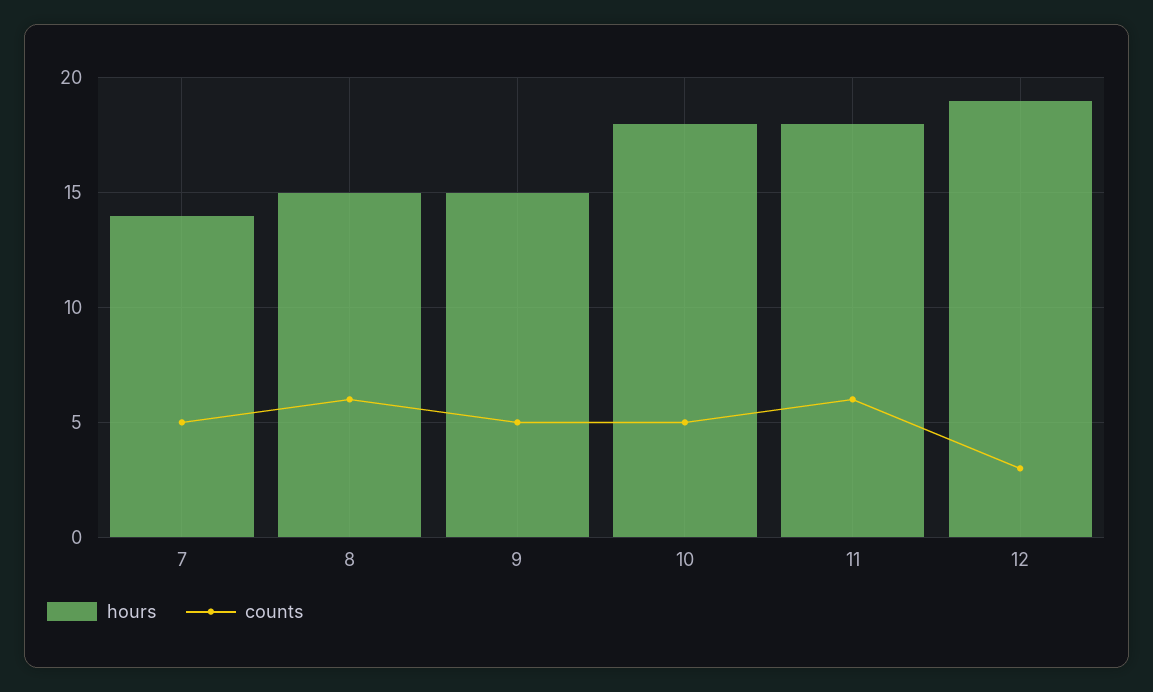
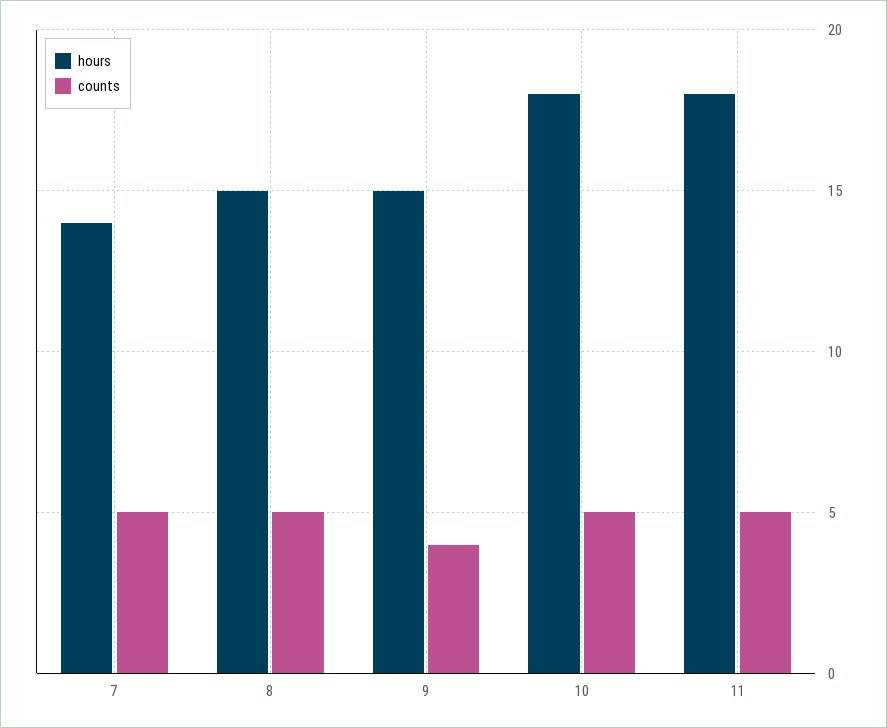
counts, 8: 6 -> 5
counts, 9: 5 -> 4
counts, 11: 6 -> 5
hours, 12: 19 -> none
counts, 12: 3 -> none

